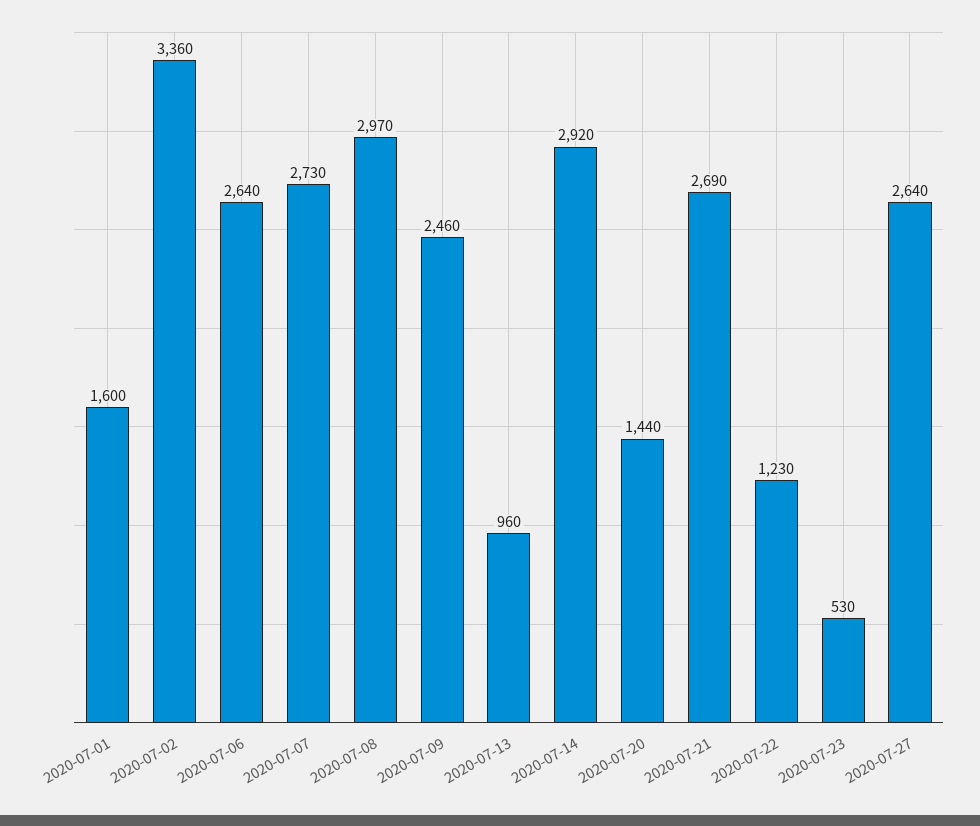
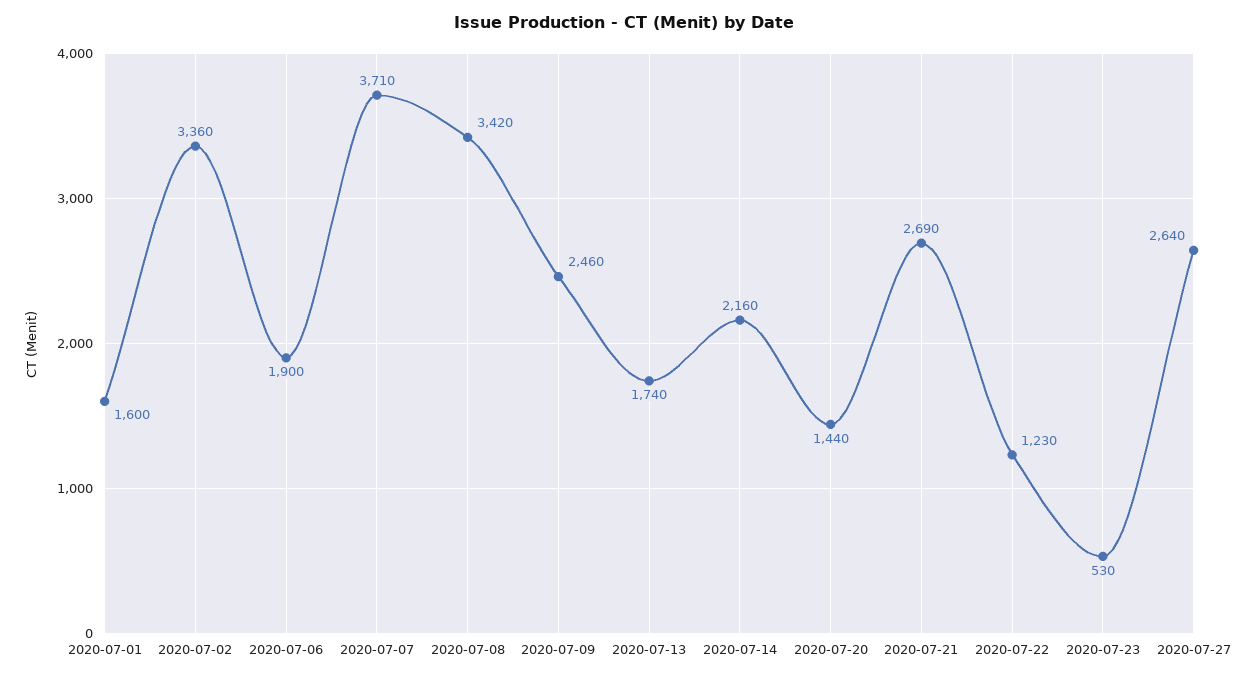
2020-07-06: 2640 -> 1900
2020-07-07: 2730 -> 3710
2020-07-08: 2970 -> 3420
2020-07-13: 960 -> 1740
2020-07-14: 2920 -> 2160

